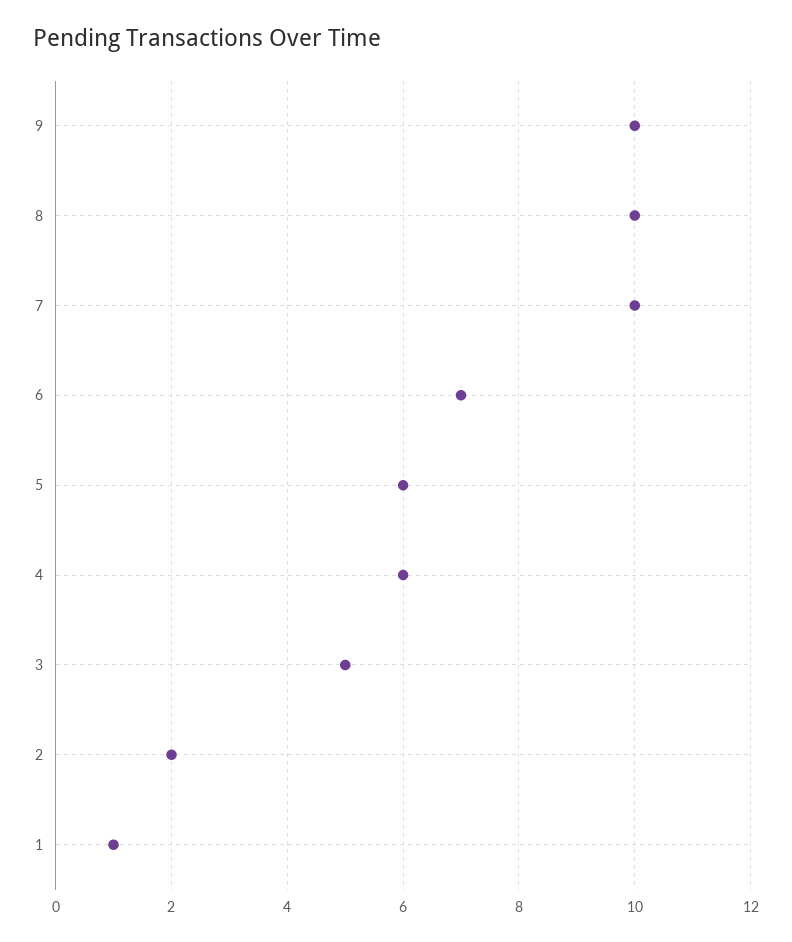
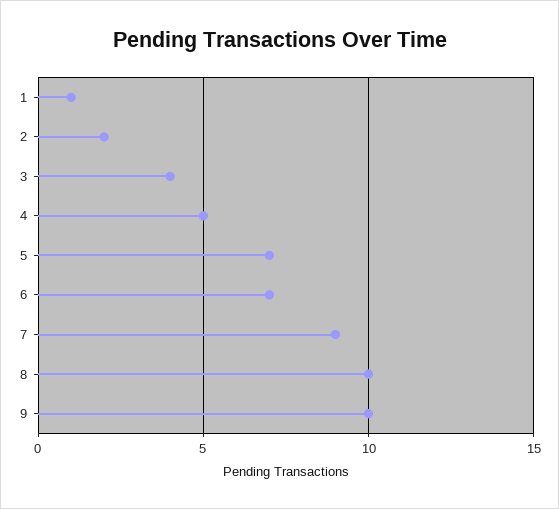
7: 10 -> 9
5: 6 -> 7
4: 6 -> 5
3: 5 -> 4

